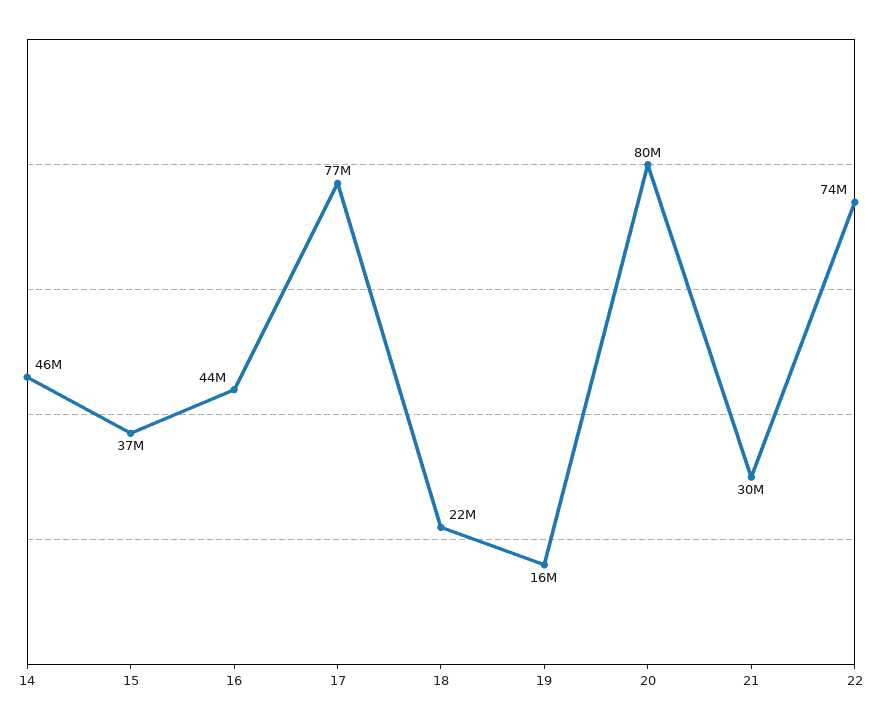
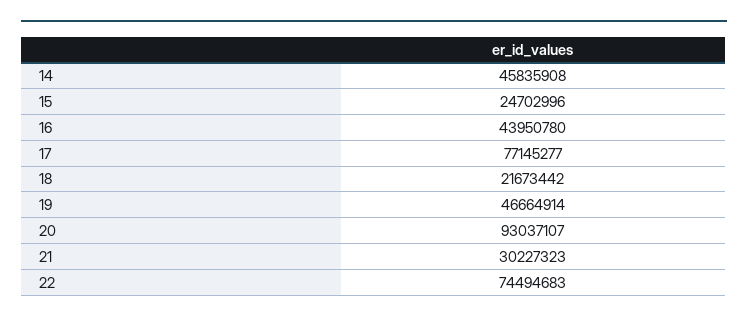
15: 37000000 -> 24702996
19: 16000000 -> 46664914
20: 80000000 -> 93037107

